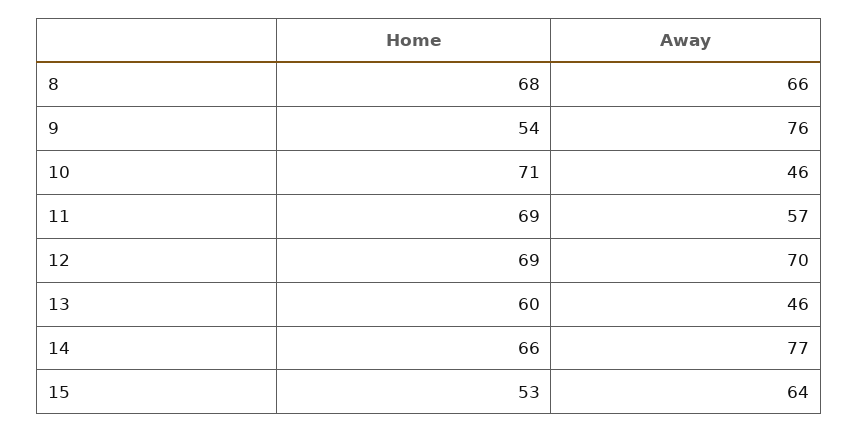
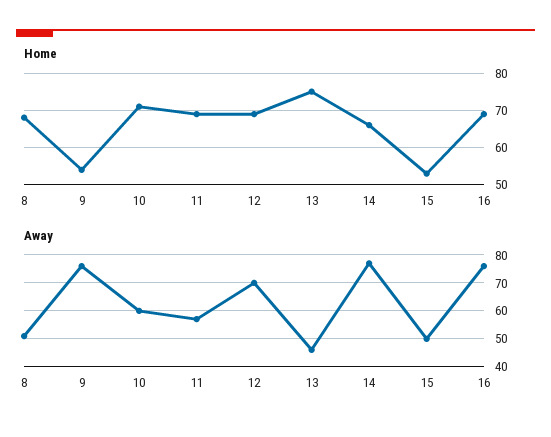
Away, 8: 66 -> 50
Away, 10: 46 -> 60
Home, 13: 60 -> 75
Away, 15: 64 -> 50
Home, 16: none -> 70
Away, 16: none -> 75

